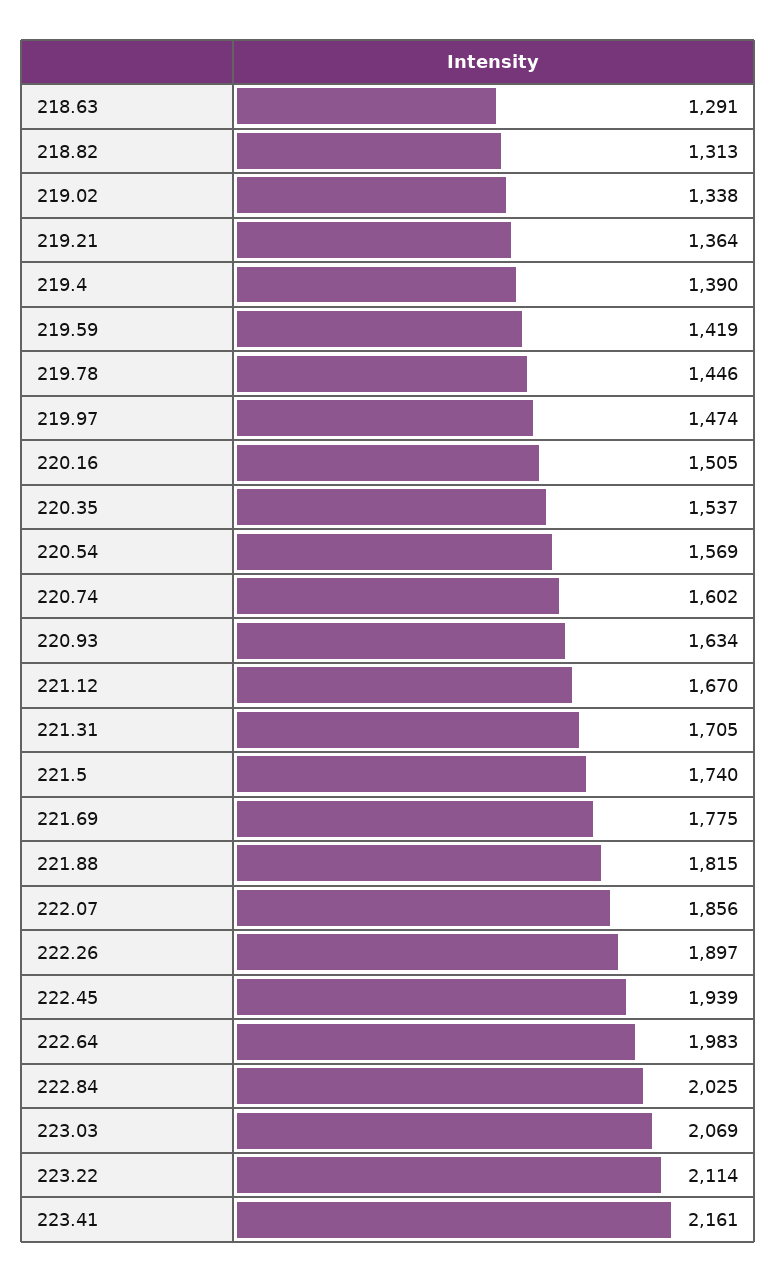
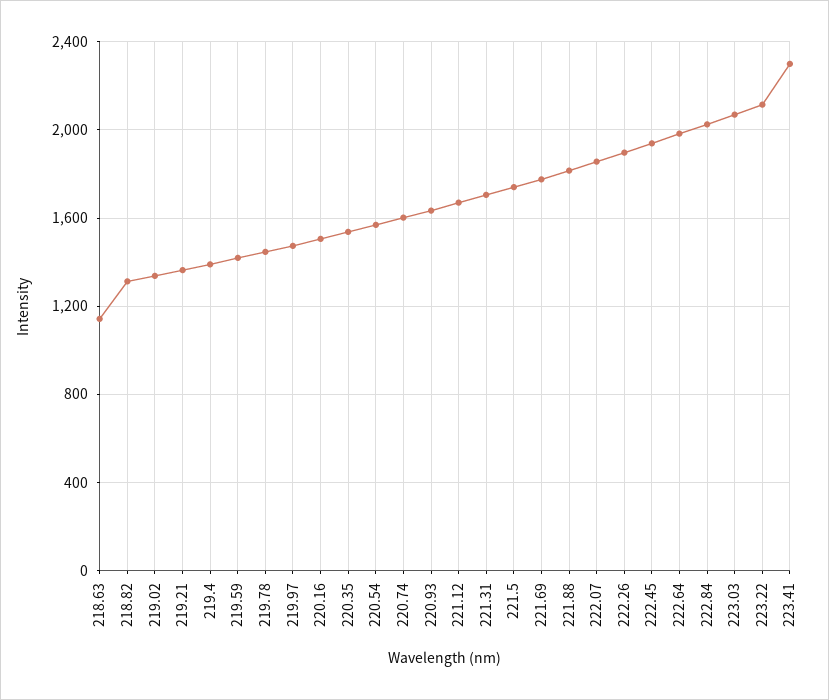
218.63: 1291 -> 1150
223.41: 2161 -> 2300

